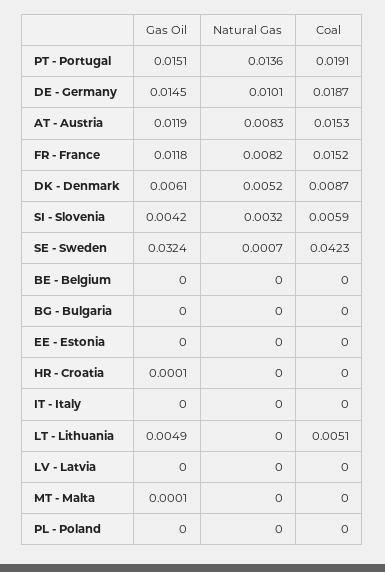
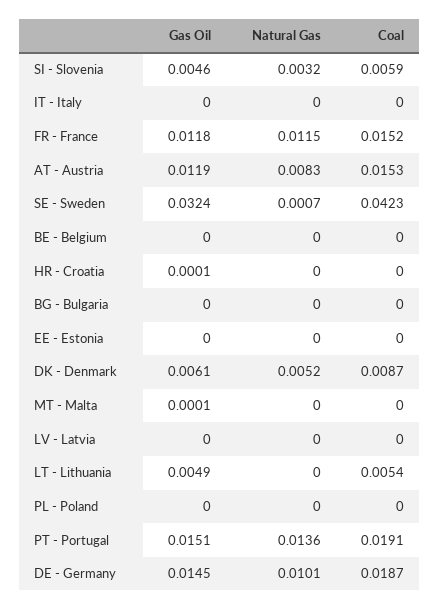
Natural Gas, FR - France: 0.0082 -> 0.0115
Gas Oil, SI - Slovenia: 0.0042 -> 0.0046
Coal, LT - Lithuania: 0.0051 -> 0.0054

